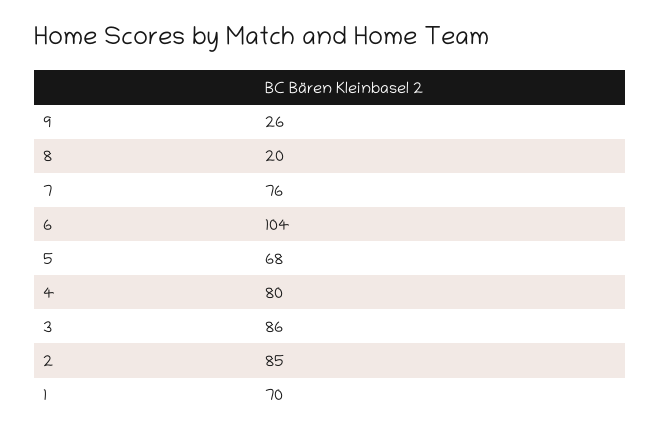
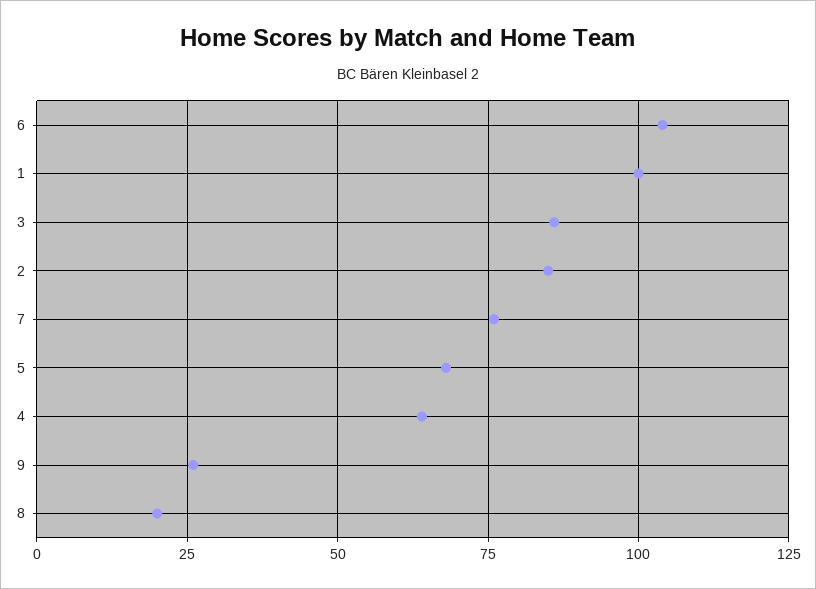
4: 80 -> 65
1: 70 -> 100

